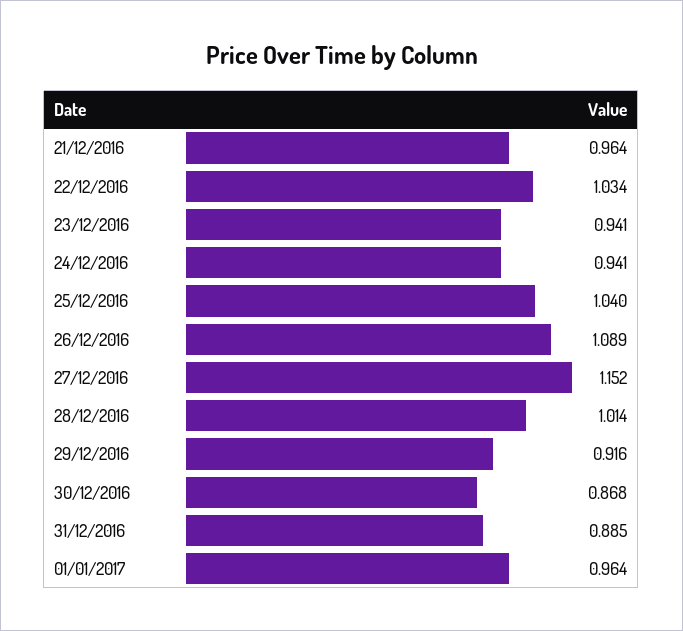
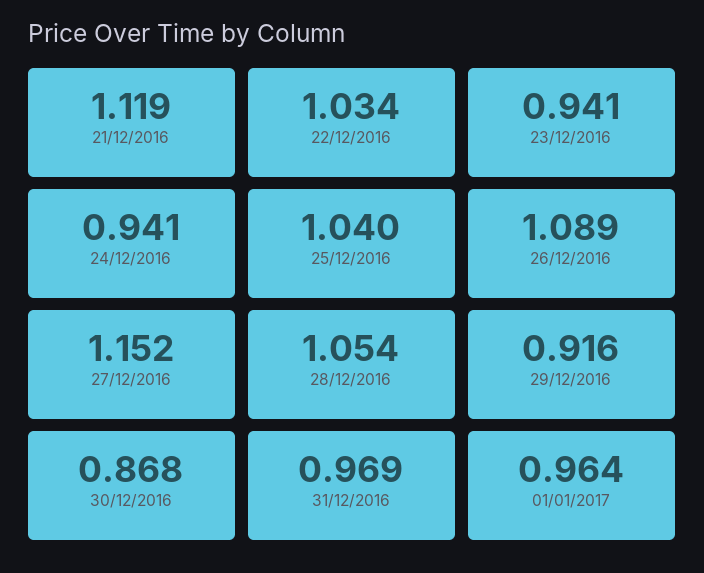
21/12/2016: 0.964 -> 1.119
28/12/2016: 1.014 -> 1.054
31/12/2016: 0.885 -> 0.969

